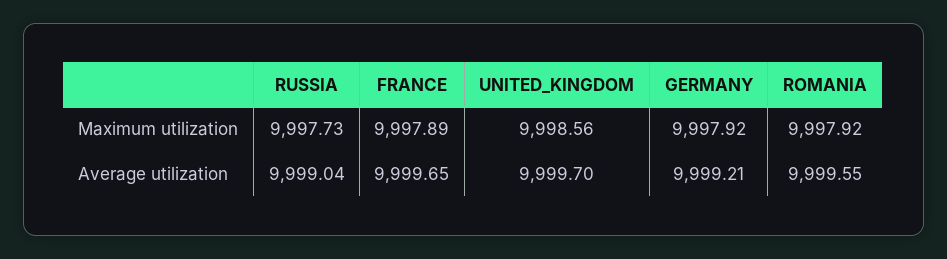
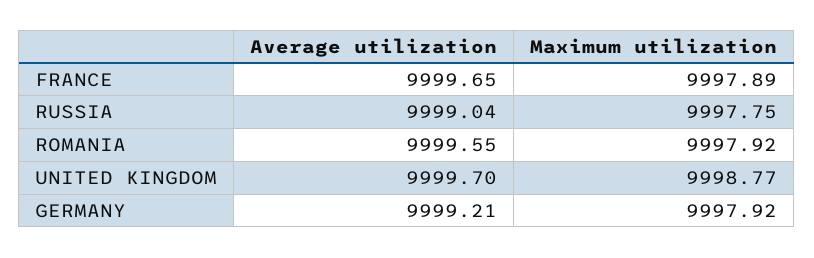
RUSSIA, Maximum utilization: 9997.73 -> 9997.75
UNITED_KINGDOM, Maximum utilization: 9998.56 -> 9998.77

